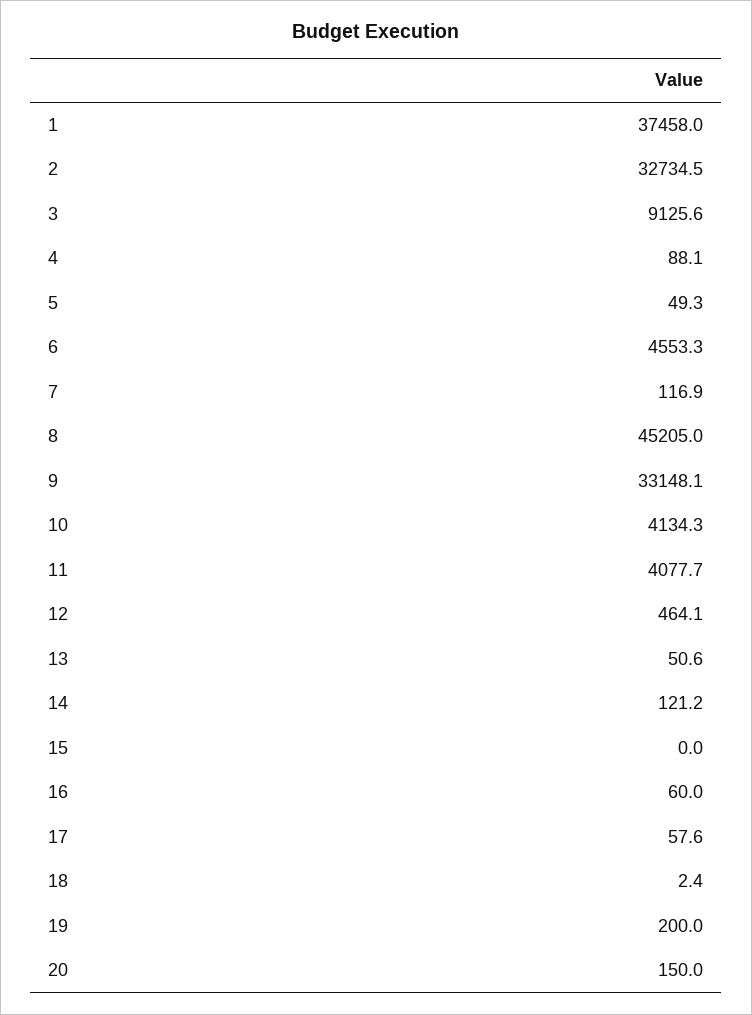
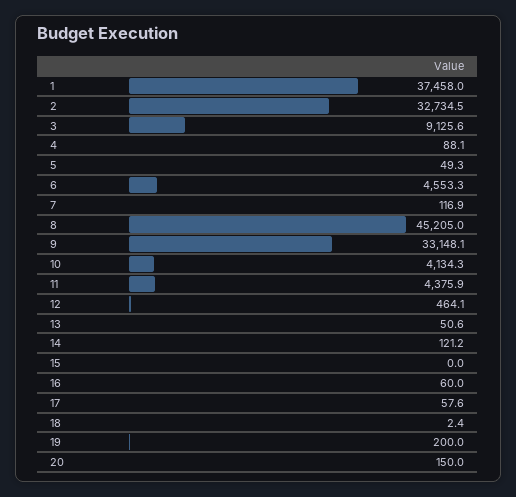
11: 4077.7 -> 4375.9

